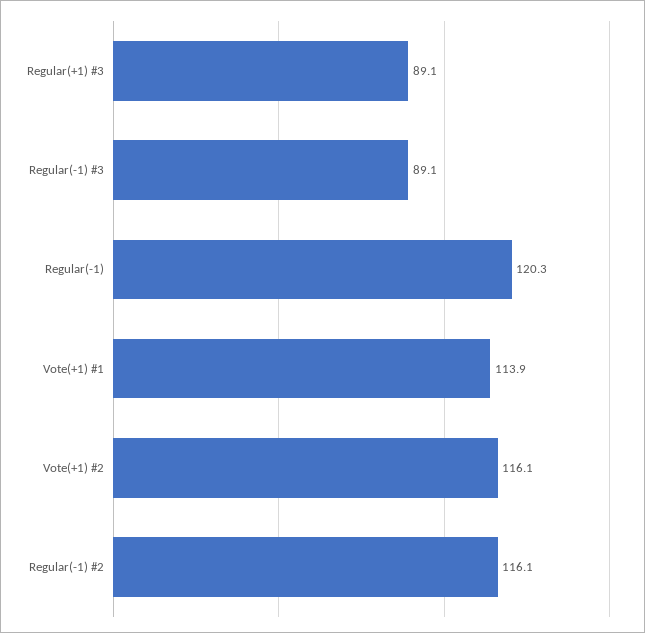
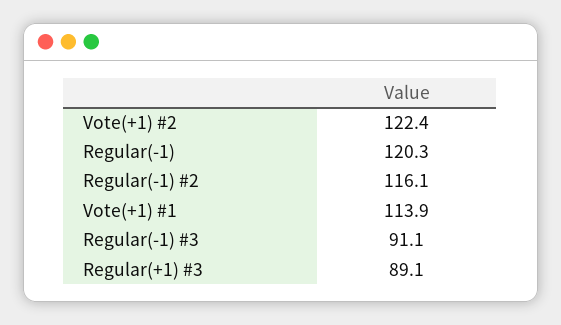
Regular(-1) #3: 89.1 -> 91.1
Vote(+1) #2: 116.1 -> 122.4

